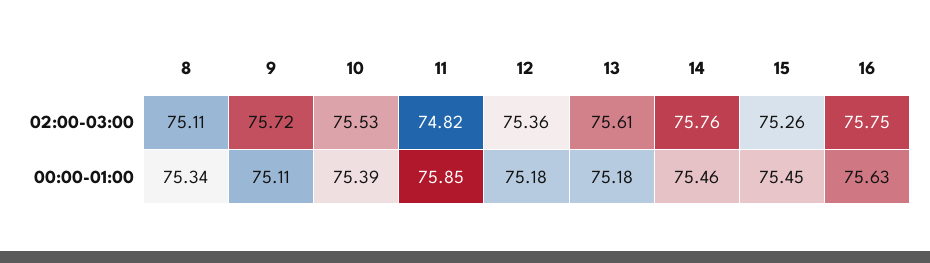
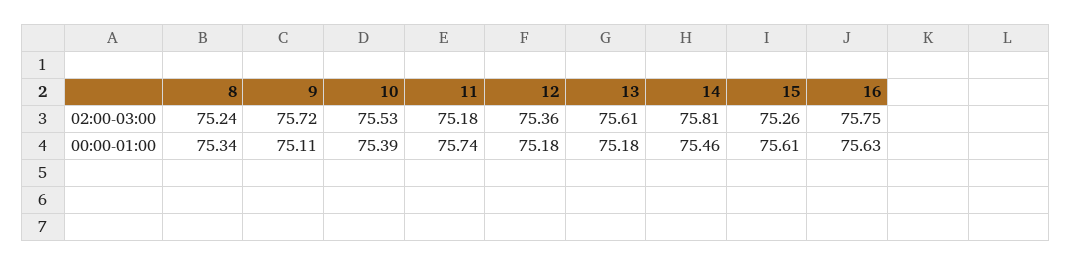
8, 02:00-03:00: 75.11 -> 75.24
11, 02:00-03:00: 74.82 -> 75.18
14, 02:00-03:00: 75.76 -> 75.81
11, 00:00-01:00: 75.85 -> 75.74
15, 00:00-01:00: 75.45 -> 75.61

